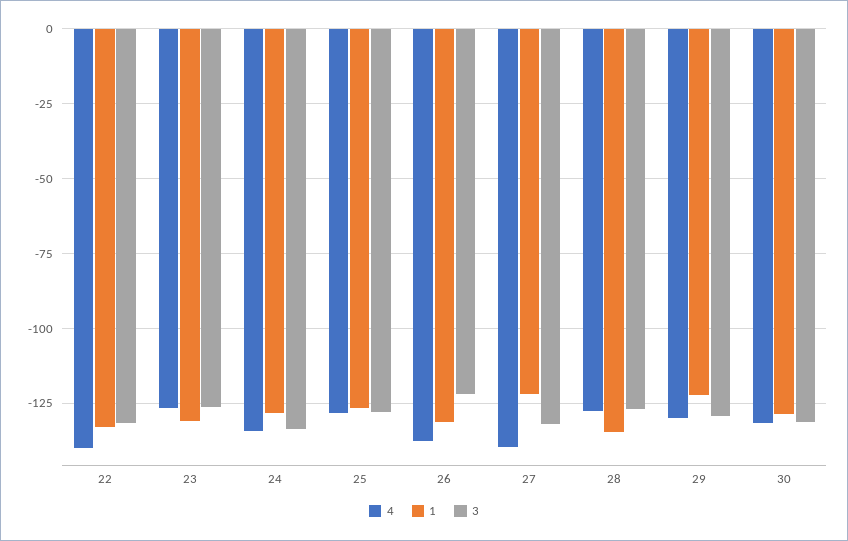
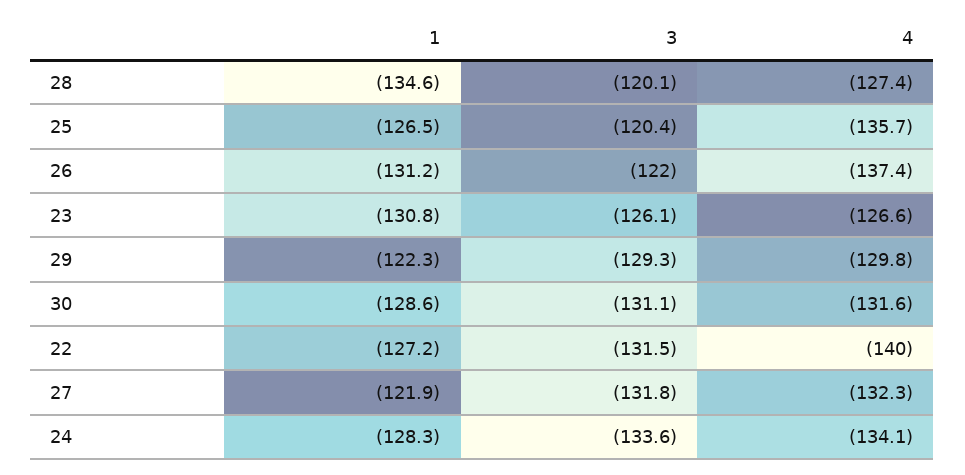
1, 22: -132.5 -> -127.2
4, 25: -127.5 -> -135.7
3, 25: -127.5 -> -120.4
4, 27: -140 -> -132.3
3, 28: -127.5 -> -120.1

